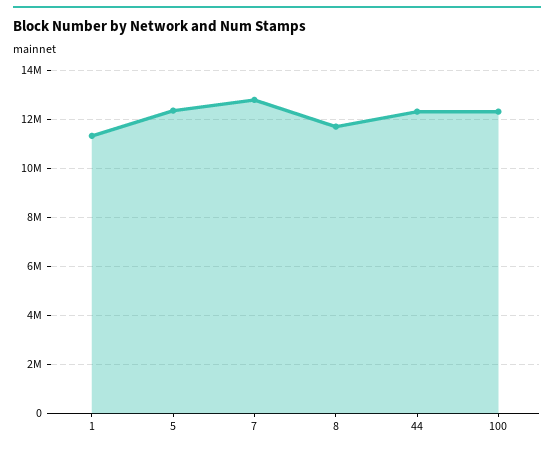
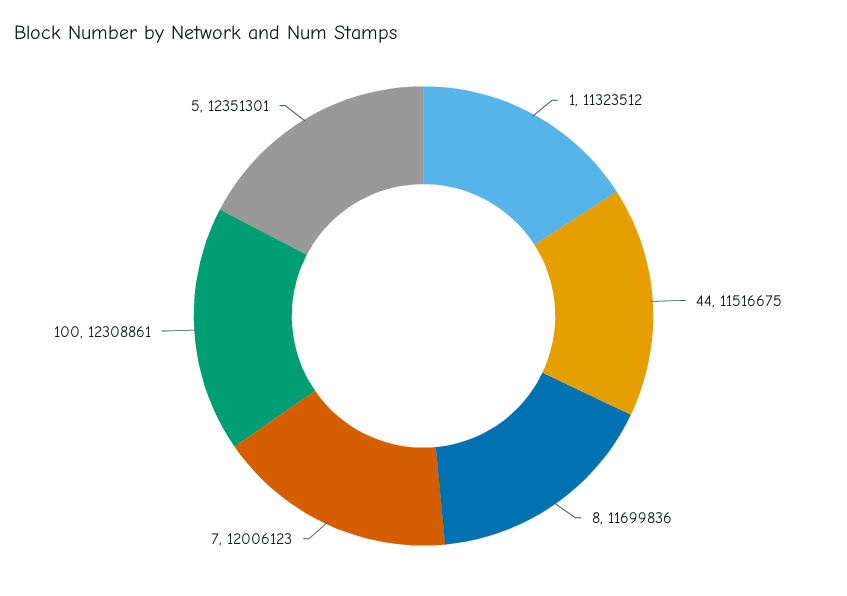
7: 12750000 -> 12006123
44: 12250000 -> 11516675

